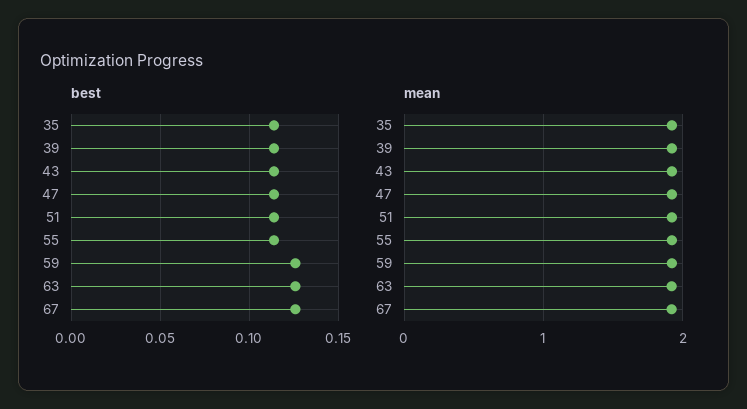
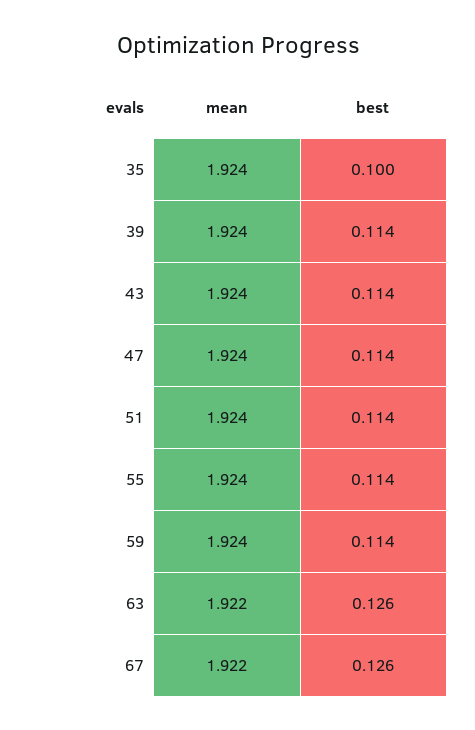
best, 35: 0.115 -> 0.1
best, 59: 0.125 -> 0.114

